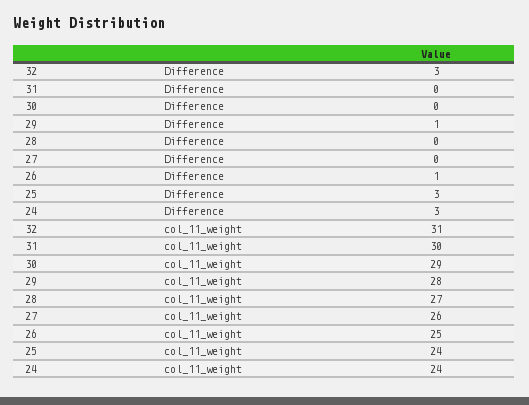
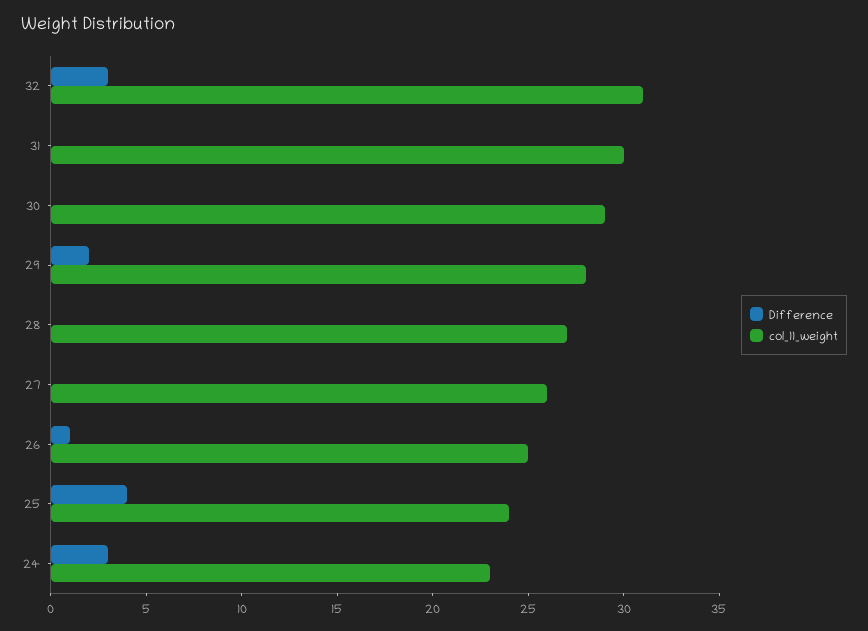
Difference, 29: 1 -> 2
Difference, 25: 3 -> 4
col_11_weight, 24: 24 -> 23

